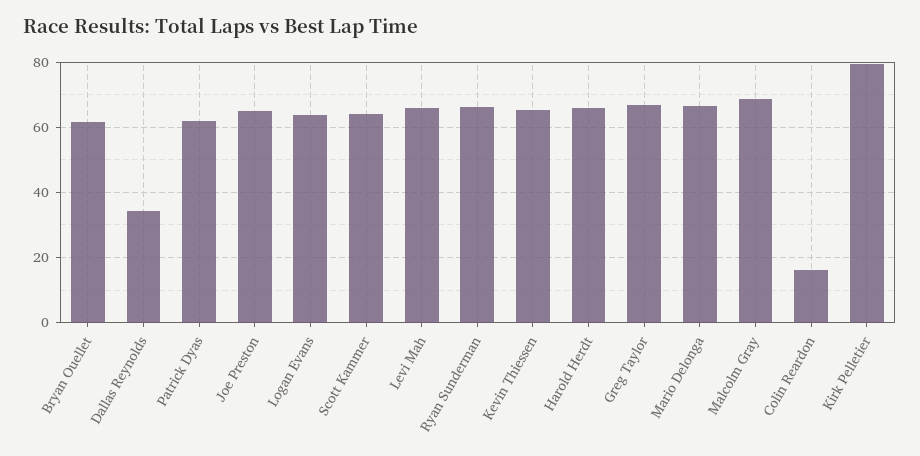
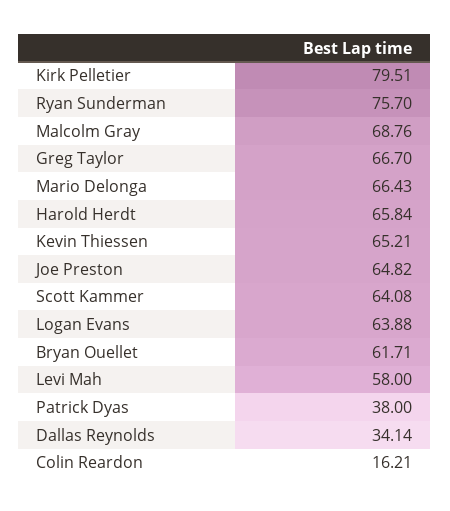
Patrick Dyas: 62 -> 38
Levi Mah: 66 -> 58
Ryan Sunderman: 66 -> 75.7

